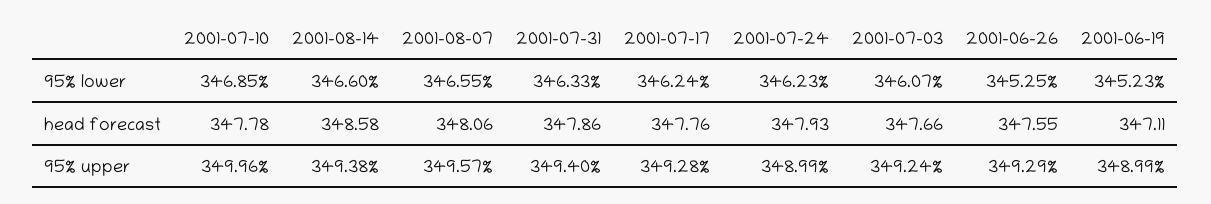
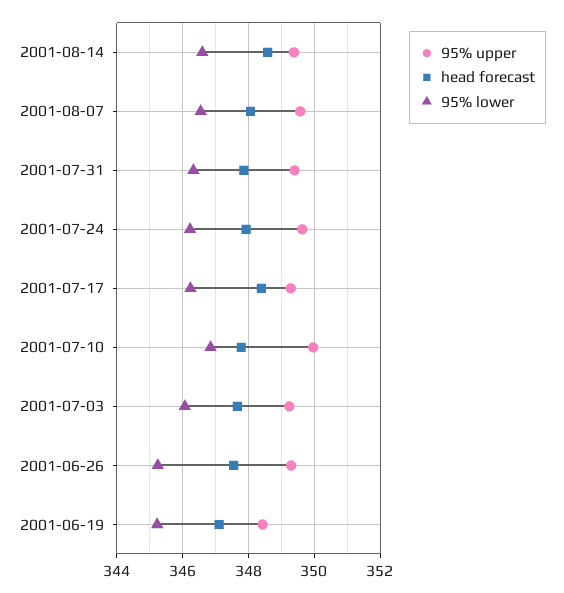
head forecast, 2001-07-17: 347.76 -> 348.4
95% upper, 2001-07-24: 348.99 -> 349.6
95% upper, 2001-06-19: 348.99 -> 348.4

